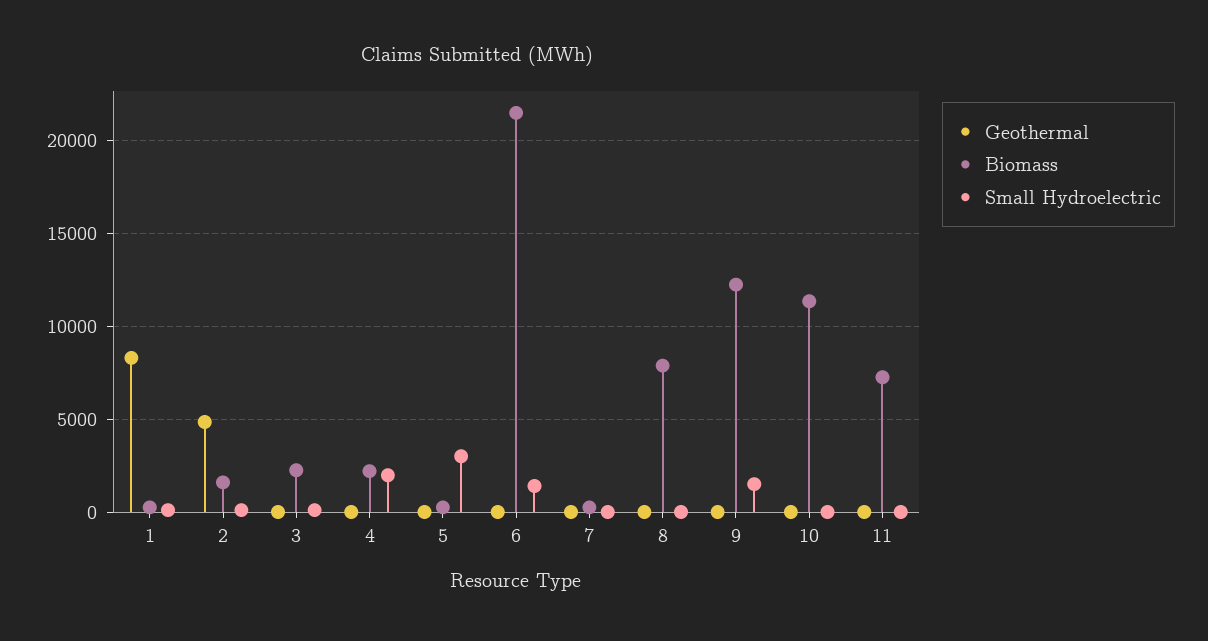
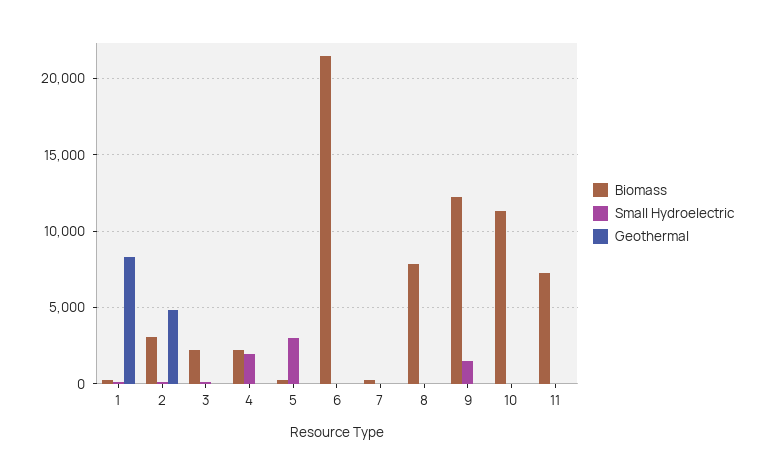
Biomass, 2: 1500 -> 3000
Small Hydroelectric, 6: 1500 -> 0

